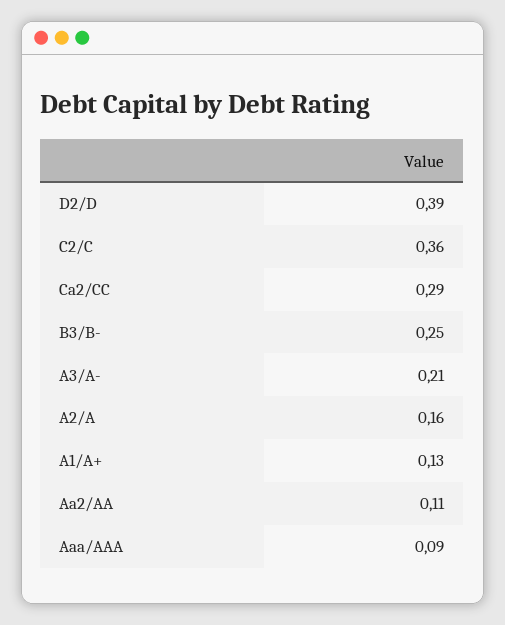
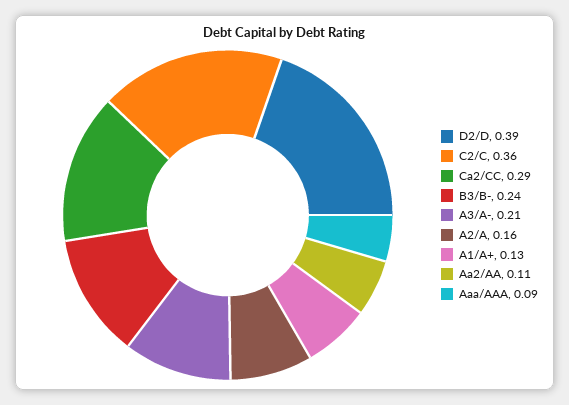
B3/B-: 0.25 -> 0.24

